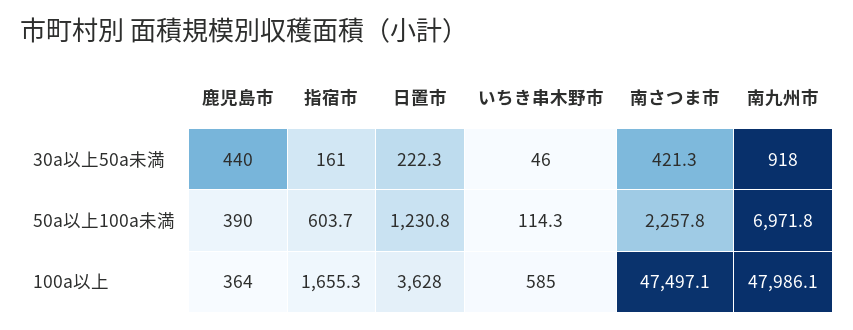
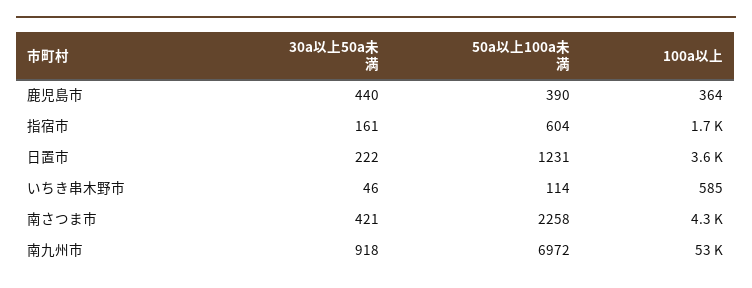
南さつま市, 100a以上: 47497.1 -> 4300
南九州市, 100a以上: 47986.1 -> 53000

